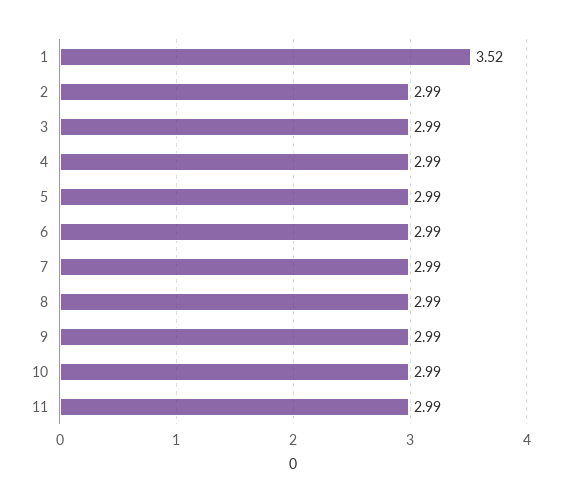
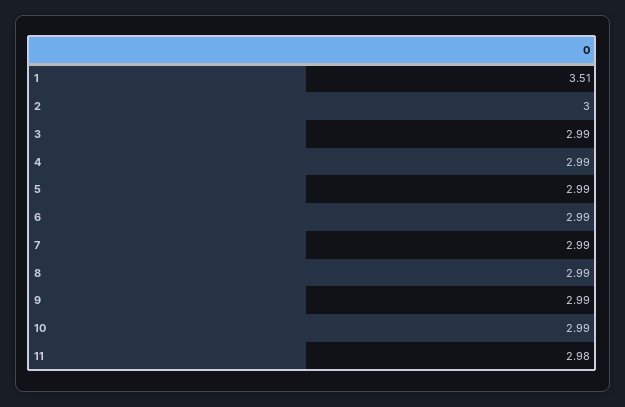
1: 3.52 -> 3.51
2: 2.99 -> 3
11: 2.99 -> 2.98

